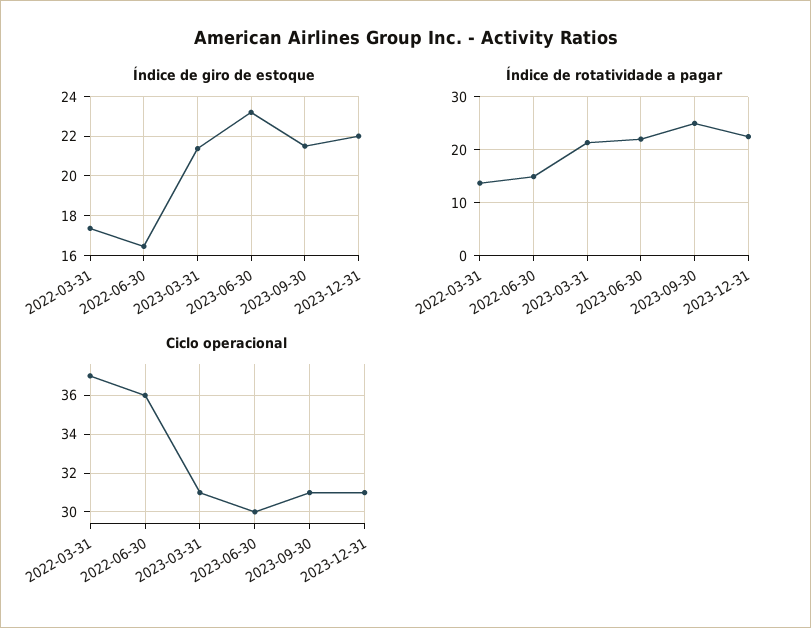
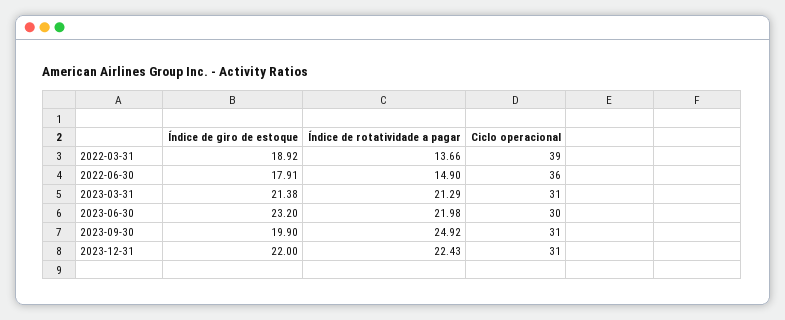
Índice de giro de estoque, 2022-03-31: 17.5 -> 18.92
Índice de giro de estoque, 2022-06-30: 16.5 -> 17.91
Índice de giro de estoque, 2023-09-30: 21.5 -> 19.9
Ciclo operacional, 2022-03-31: 37 -> 39

